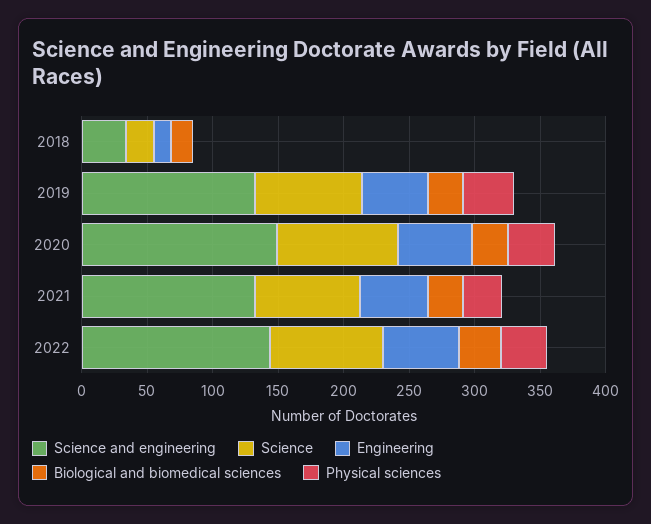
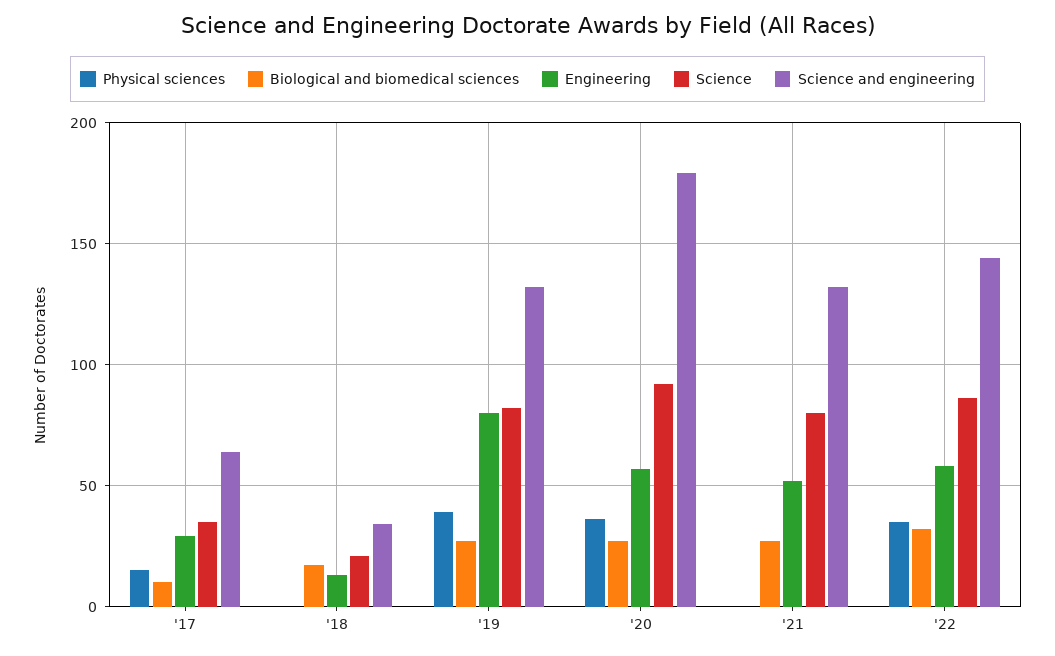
Engineering, 2019: 50 -> 80
Science and engineering, 2020: 150 -> 180
Physical sciences, 2021: 30 -> 0
Physical sciences, '17: none -> 15
Biological and biomedical sciences, '17: none -> 10
Engineering, '17: none -> 30
Science, '17: none -> 35
Science and engineering, '17: none -> 65

